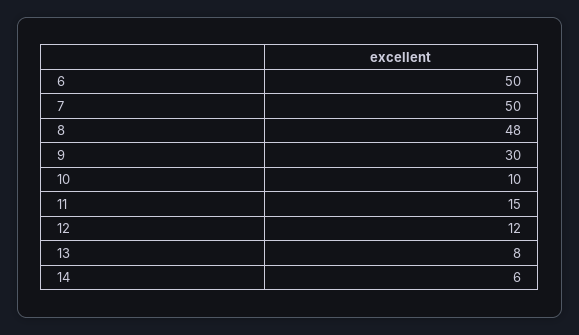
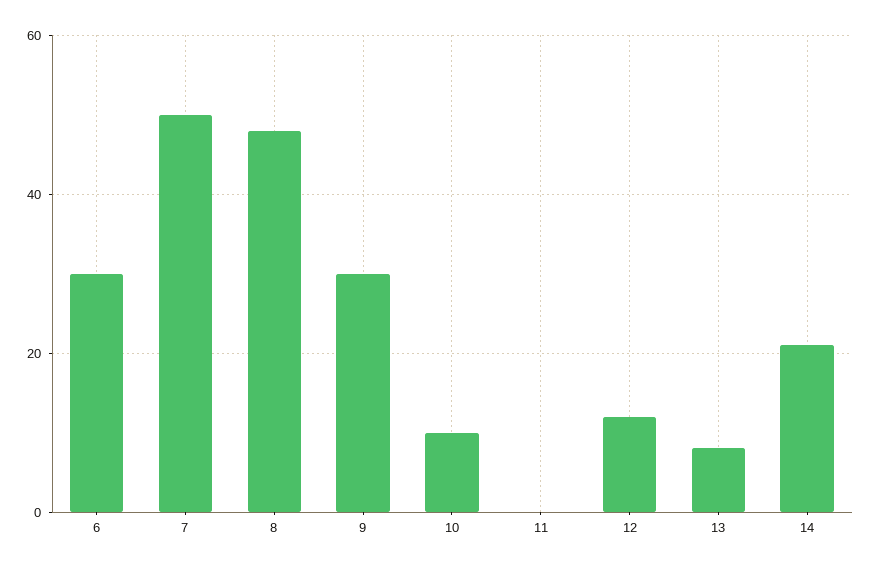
6: 50 -> 30
11: 15 -> 0
14: 6 -> 20

